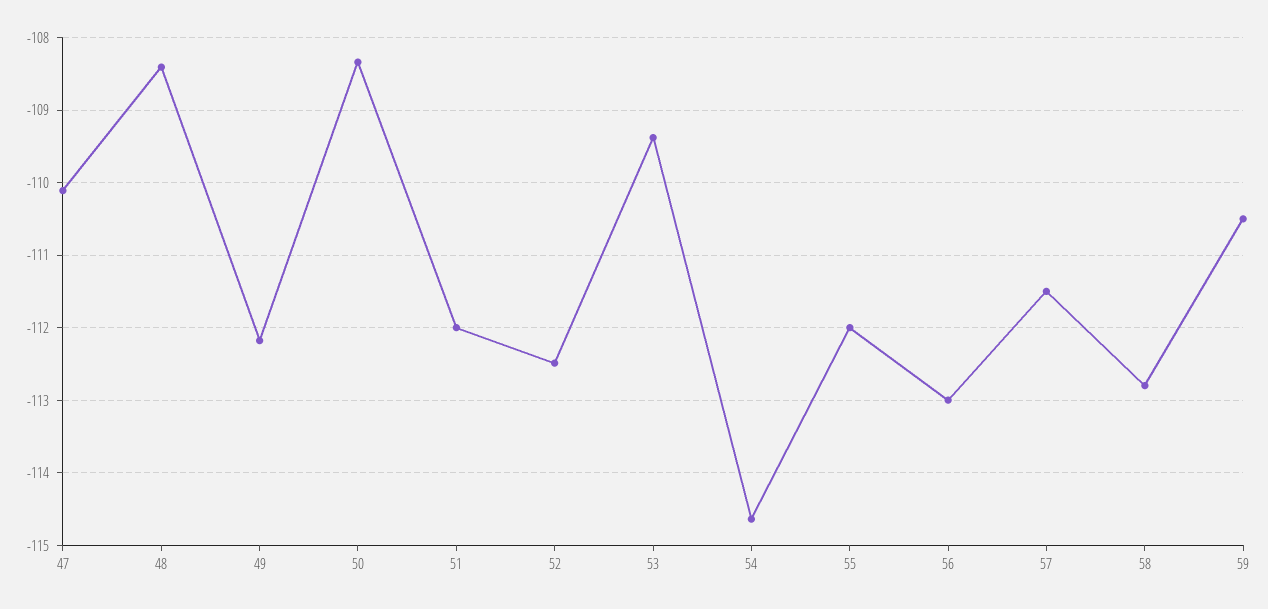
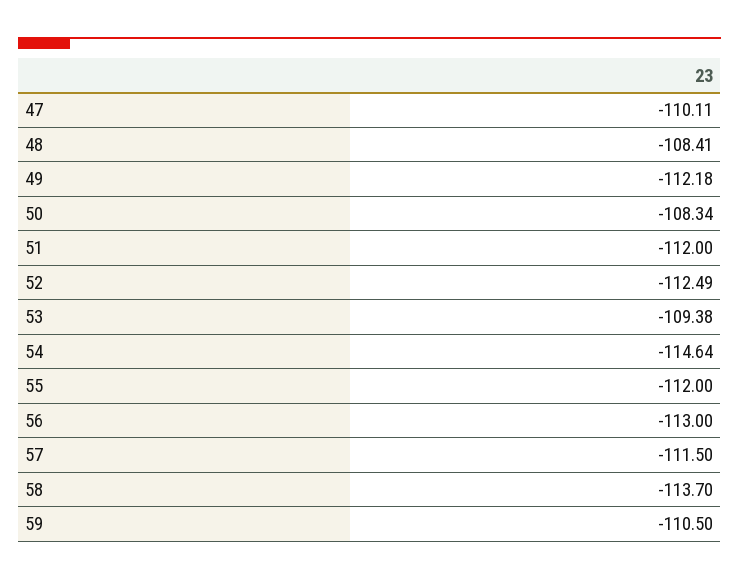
58: -112.8 -> -113.7

